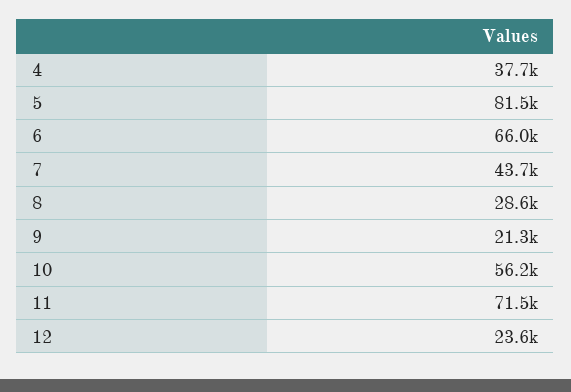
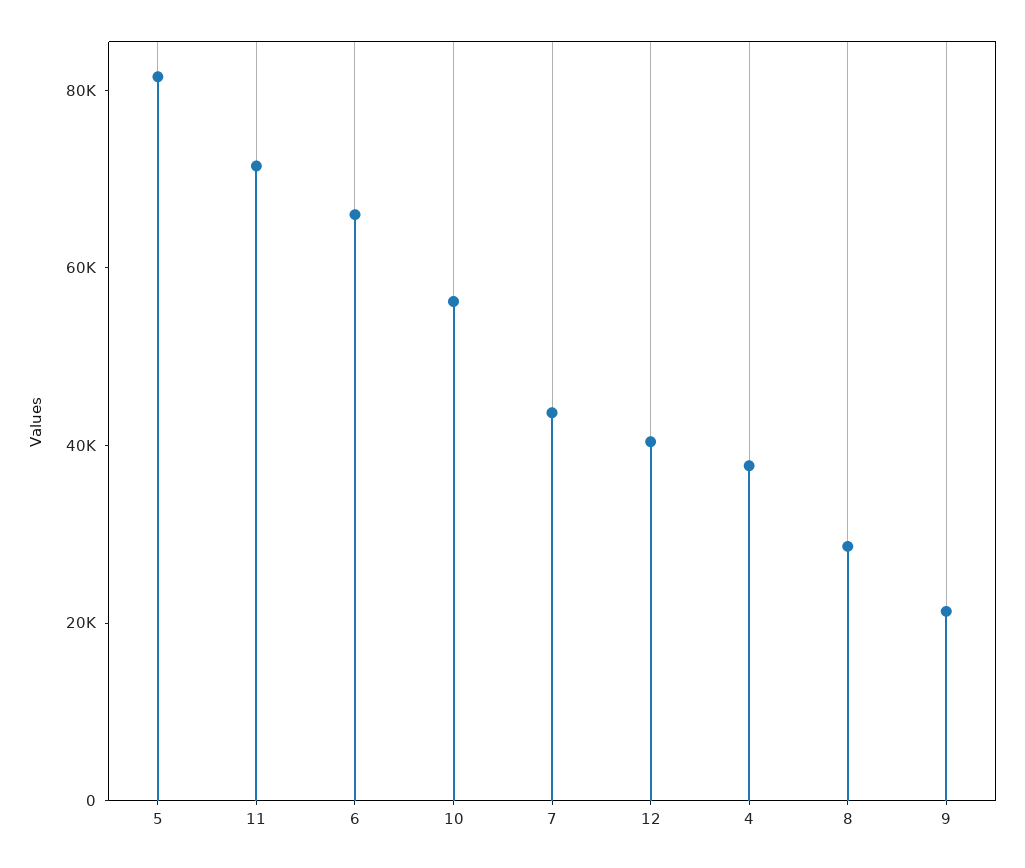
12: 23600 -> 40000

